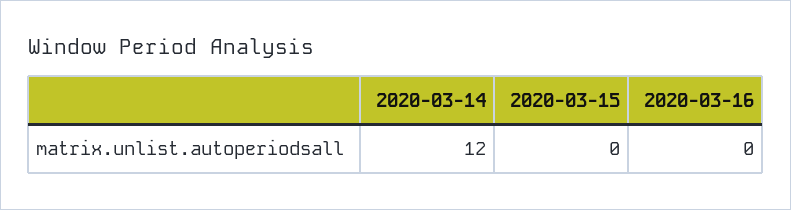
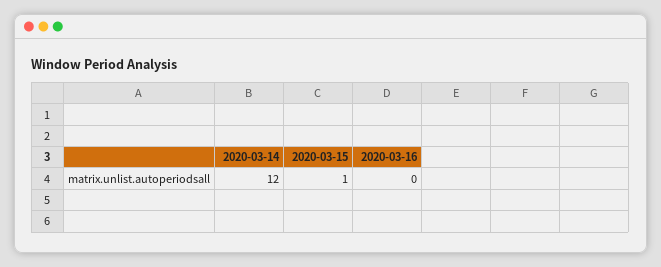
2020-03-15: 0 -> 1

